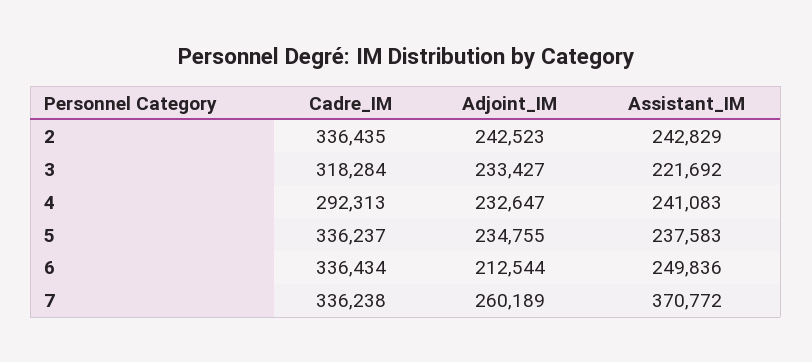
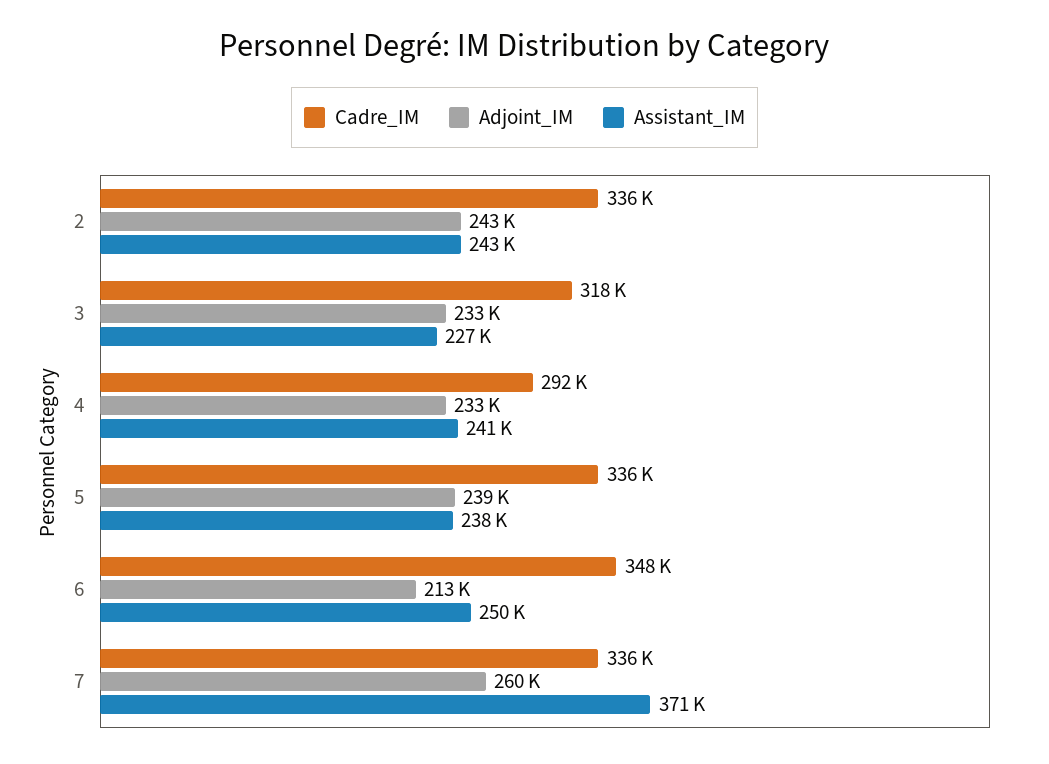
Assistant_IM, 3: 221692 -> 227000
Adjoint_IM, 5: 234755 -> 239000
Cadre_IM, 6: 336434 -> 348000

